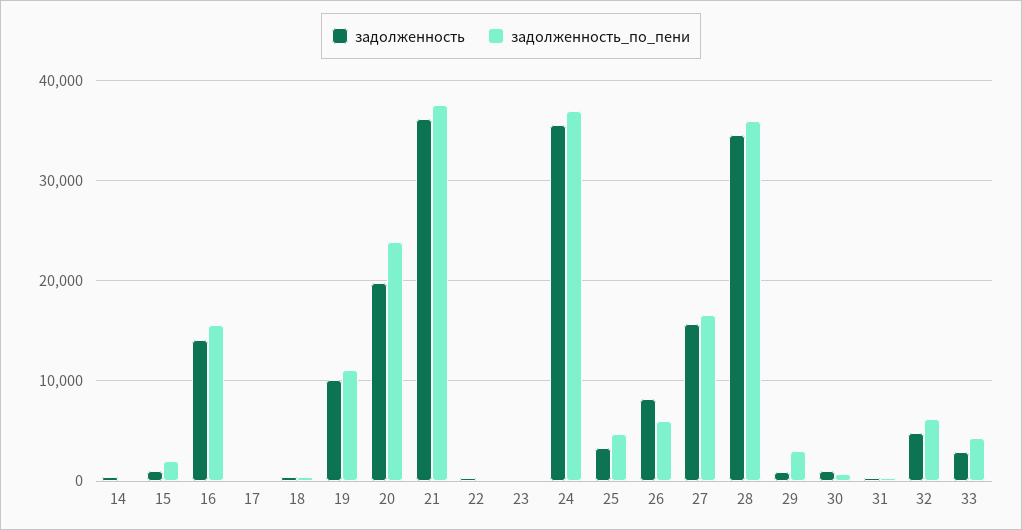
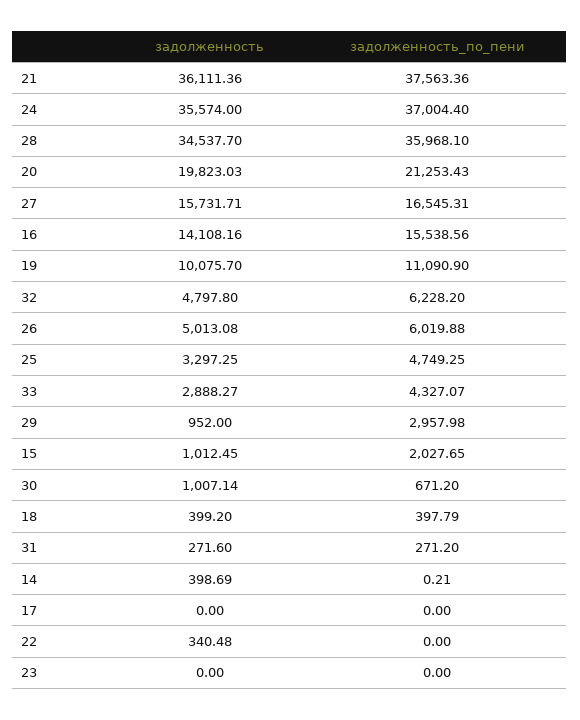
задолженность_по_пени, 20: 24000 -> 21253.43
задолженность, 26: 8000 -> 5013.08

